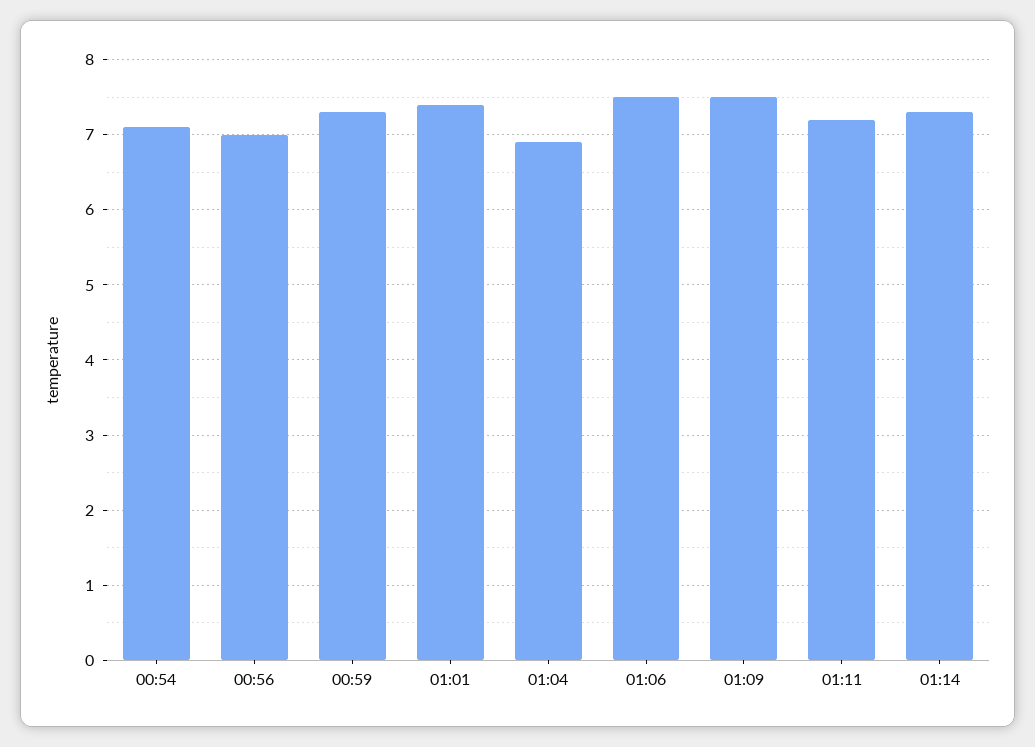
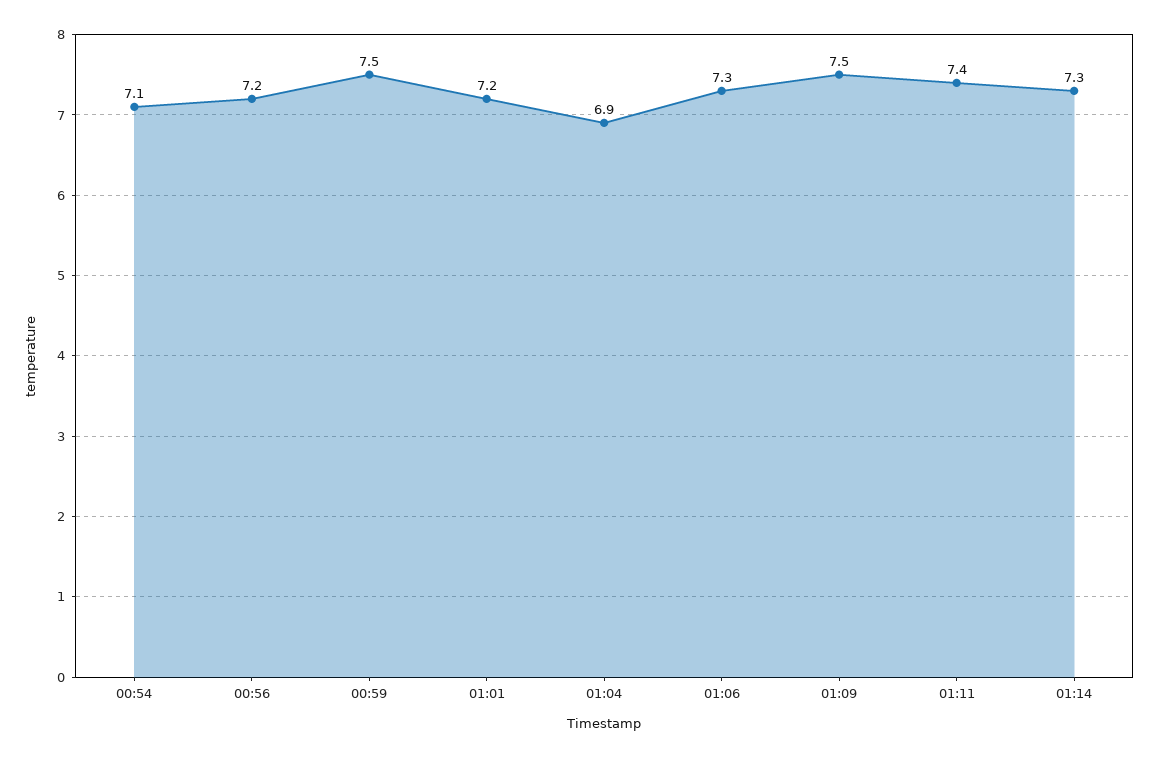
00:56: 7 -> 7.2
00:59: 7.3 -> 7.5
01:01: 7.4 -> 7.2
01:06: 7.5 -> 7.3
01:11: 7.2 -> 7.4

